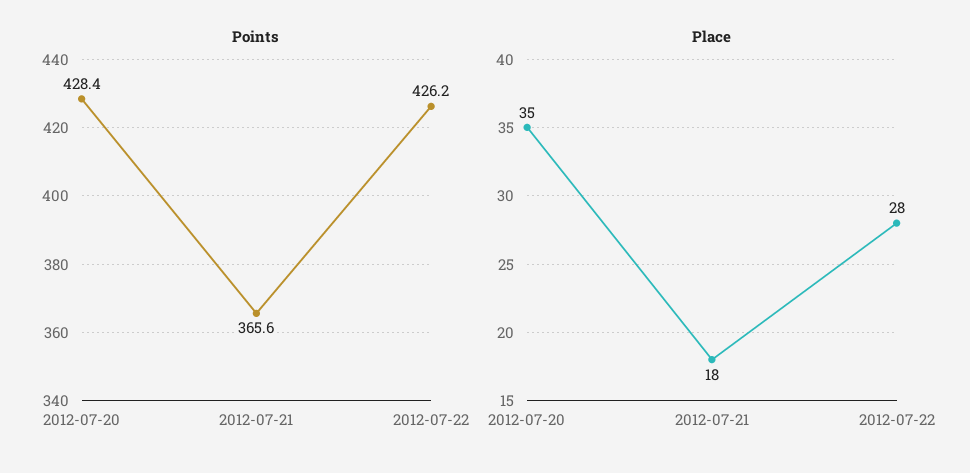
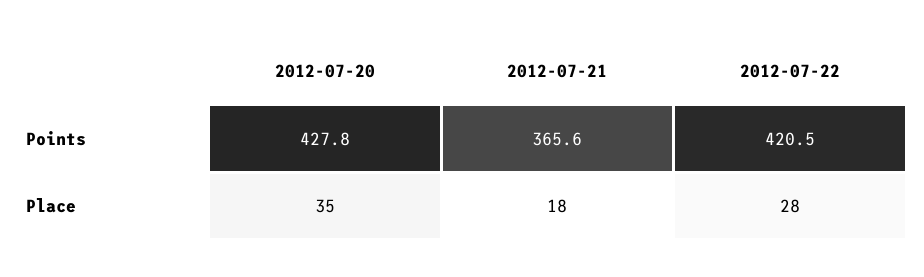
Points, 2012-07-20: 428.4 -> 427.8
Points, 2012-07-22: 426.2 -> 420.5

